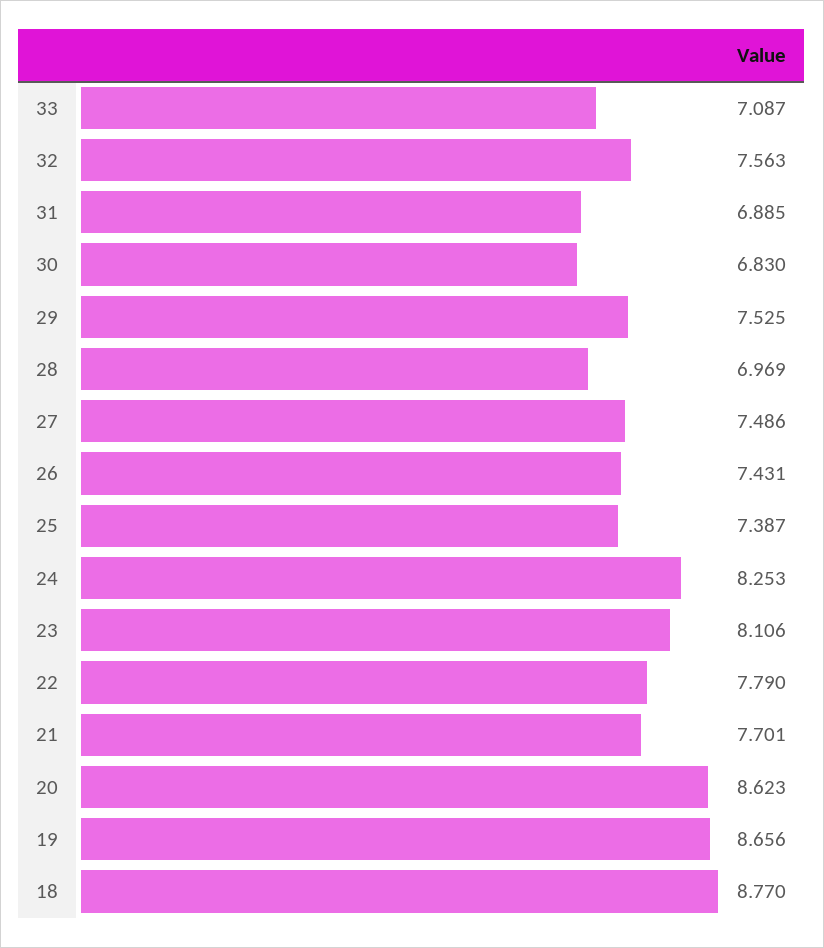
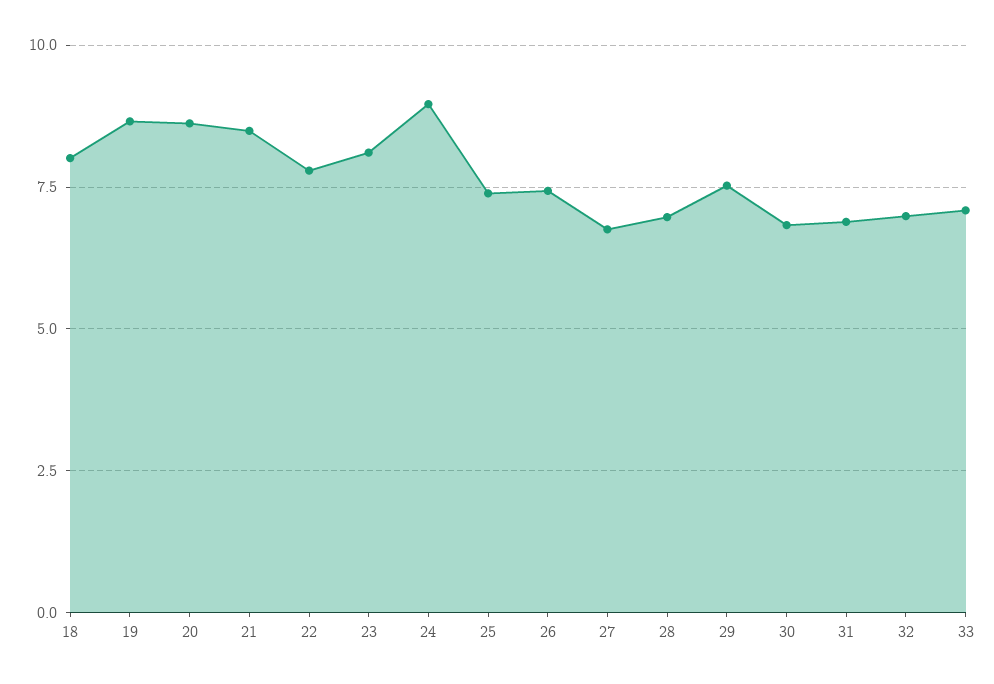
32: 7.563 -> 7
27: 7.486 -> 6.75
24: 8.253 -> 9
21: 7.701 -> 8.5
18: 8.77 -> 8

